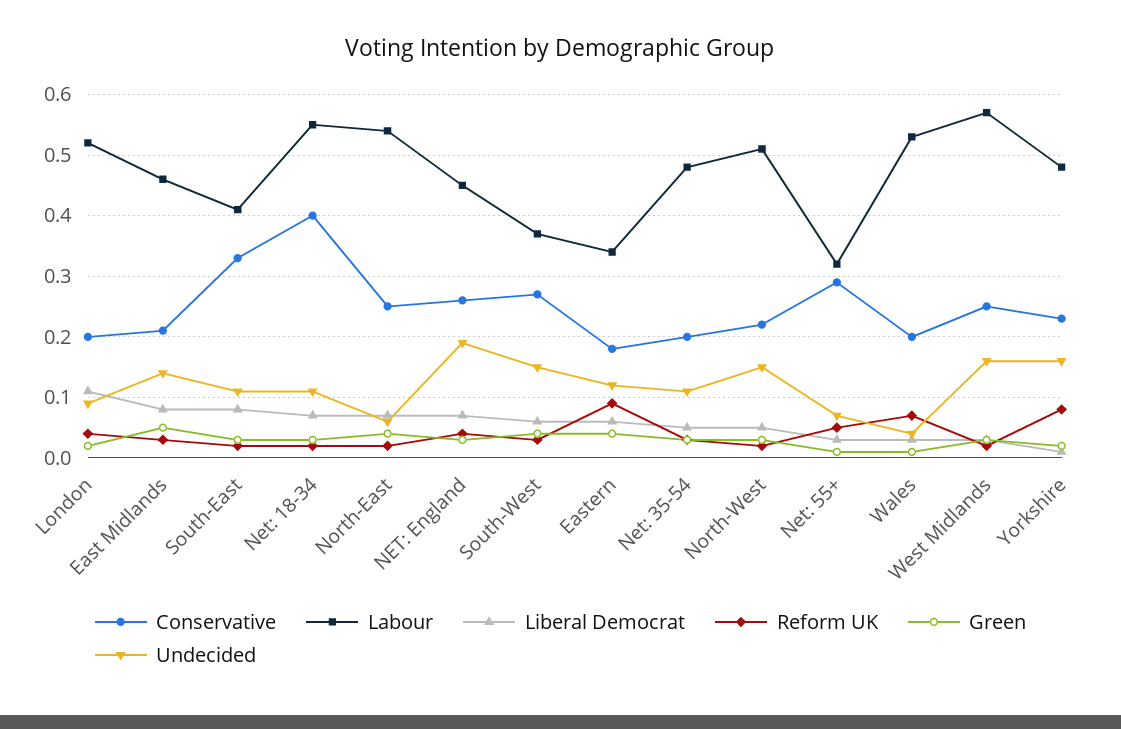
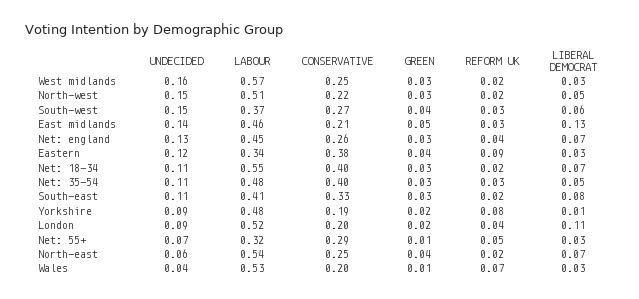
Liberal Democrat, East Midlands: 0.08 -> 0.13
Undecided, NET: England: 0.19 -> 0.13
Conservative, Eastern: 0.18 -> 0.38
Liberal Democrat, Eastern: 0.06 -> 0.03
Conservative, Net: 35-54: 0.2 -> 0.4
Conservative, Yorkshire: 0.23 -> 0.19
Undecided, Yorkshire: 0.16 -> 0.09

